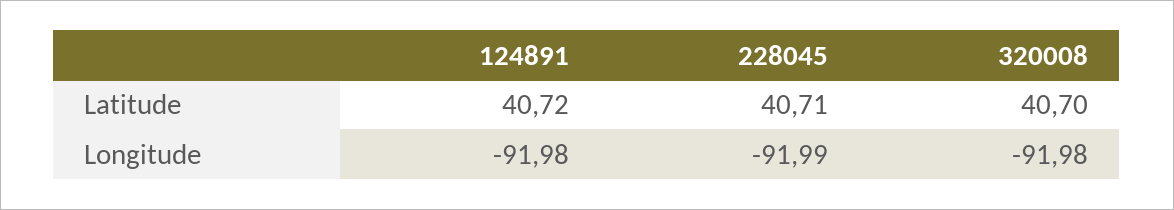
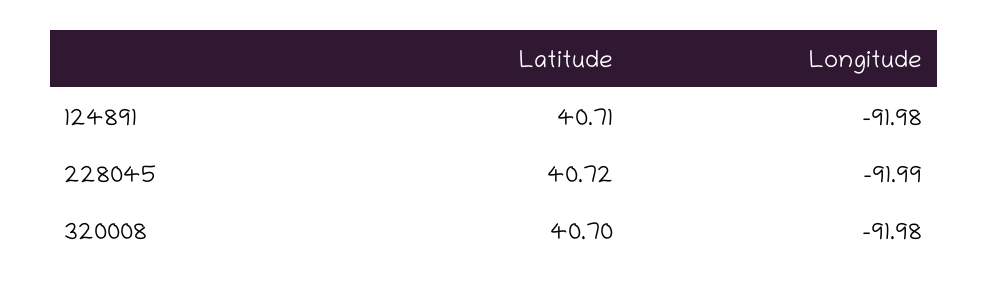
124891, Latitude: 40.72 -> 40.71
228045, Latitude: 40.71 -> 40.72

